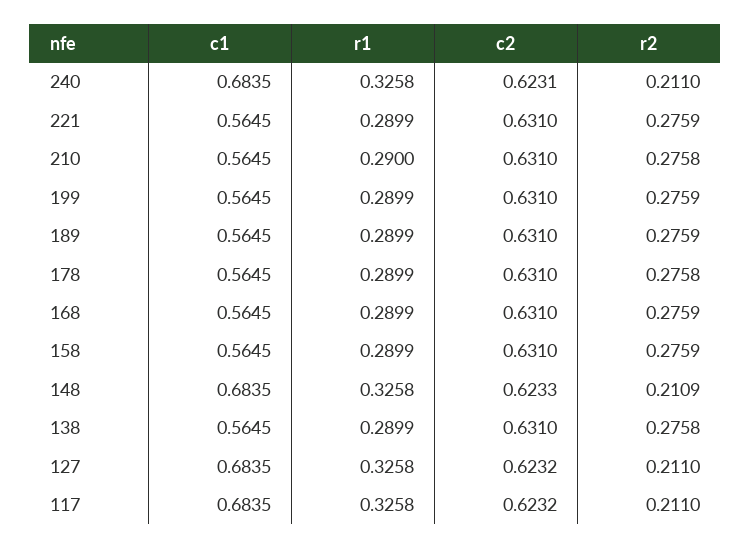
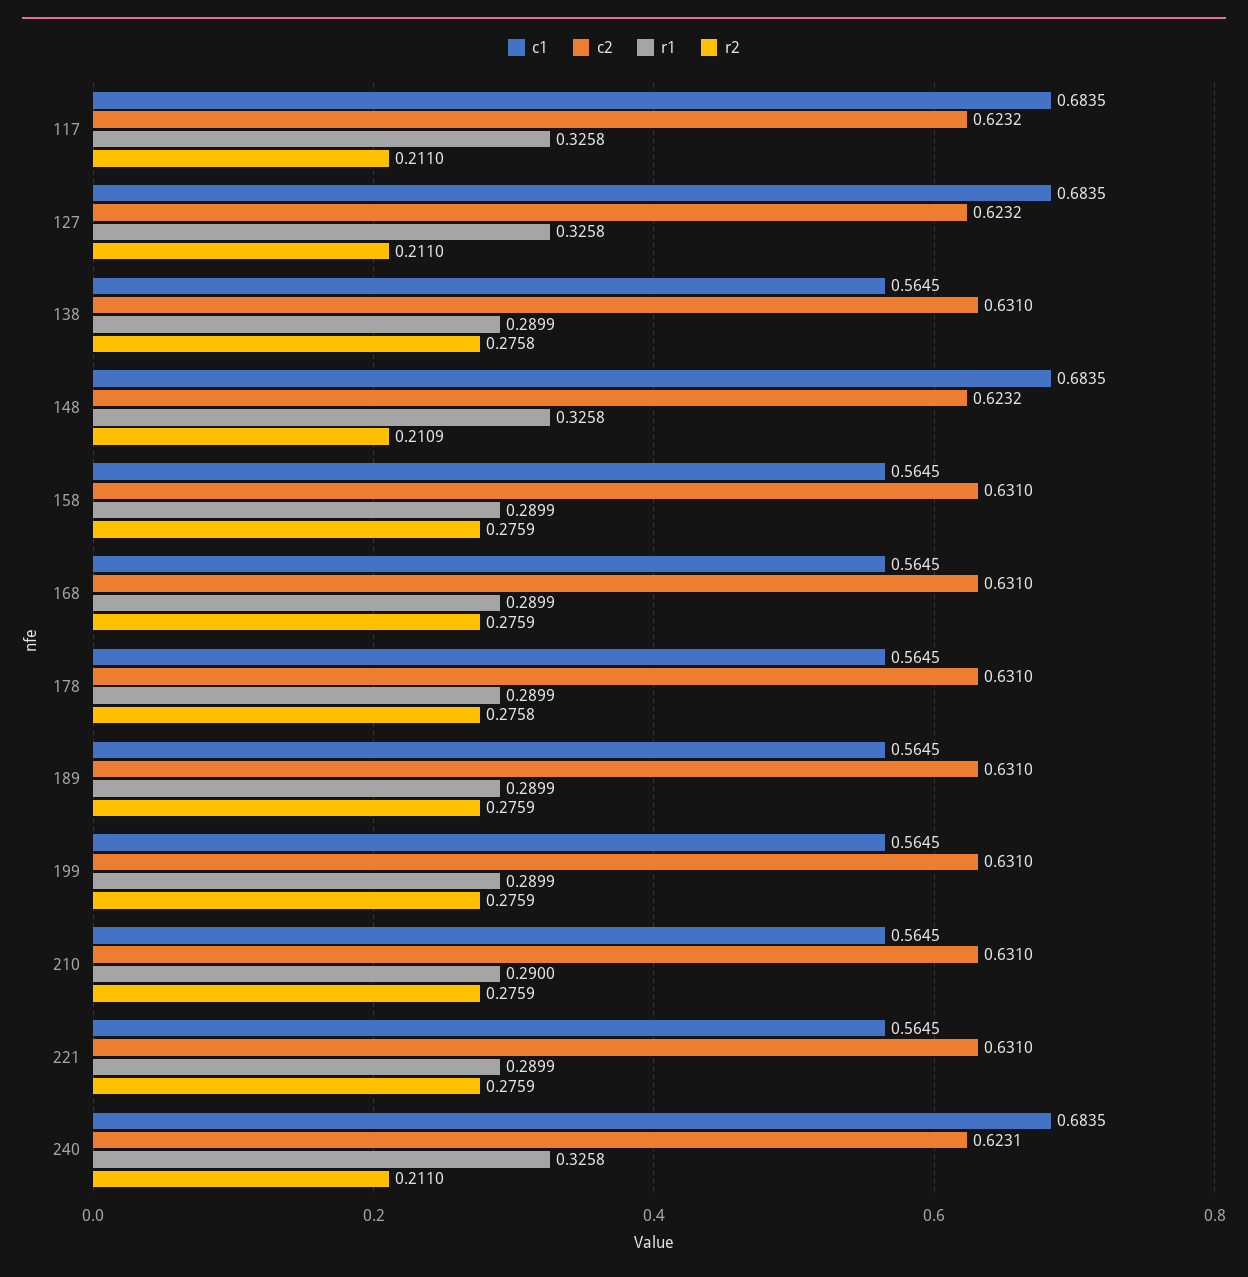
r2, 210: 0.2758 -> 0.2759
c2, 148: 0.6233 -> 0.6232

